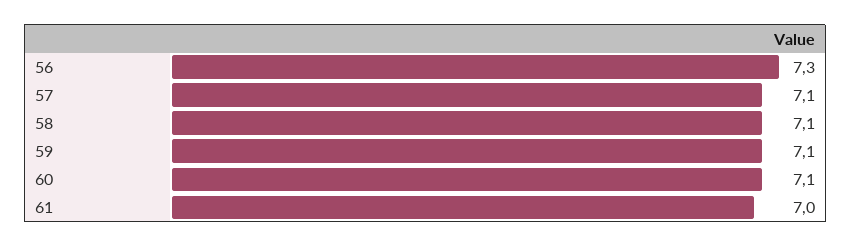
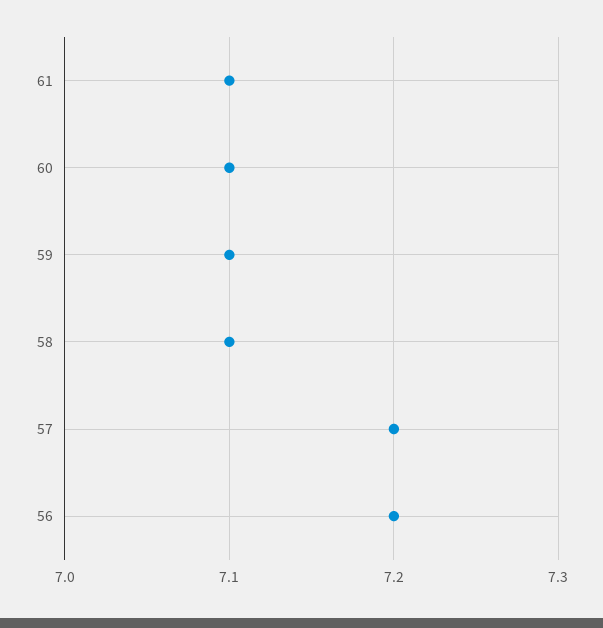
56: 7.3 -> 7.2
57: 7.1 -> 7.2
61: 7 -> 7.1

